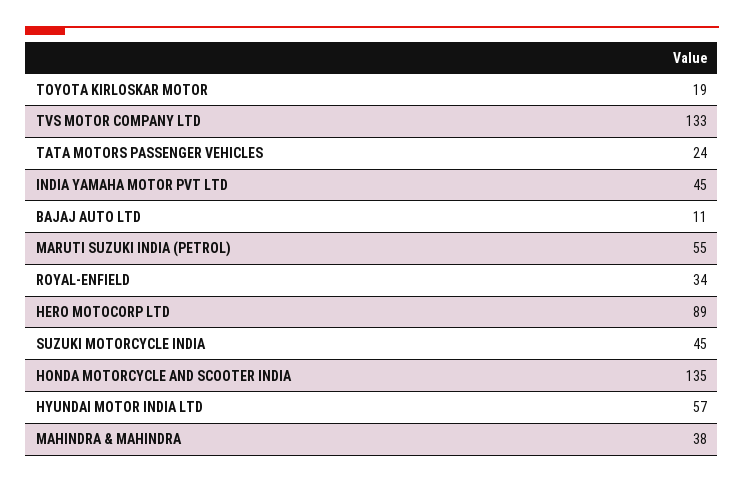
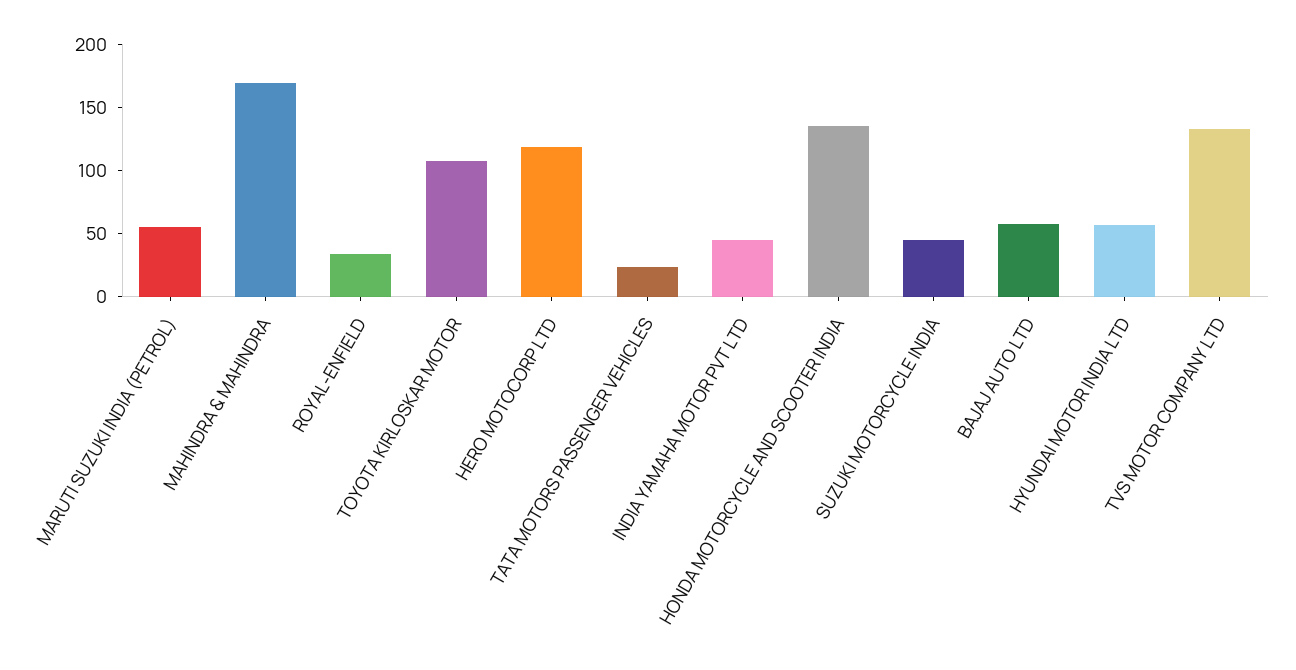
TOYOTA KIRLOSKAR MOTOR: 19 -> 110
BAJAJ AUTO LTD: 11 -> 60
HERO MOTOCORP LTD: 89 -> 120
MAHINDRA & MAHINDRA: 38 -> 170

